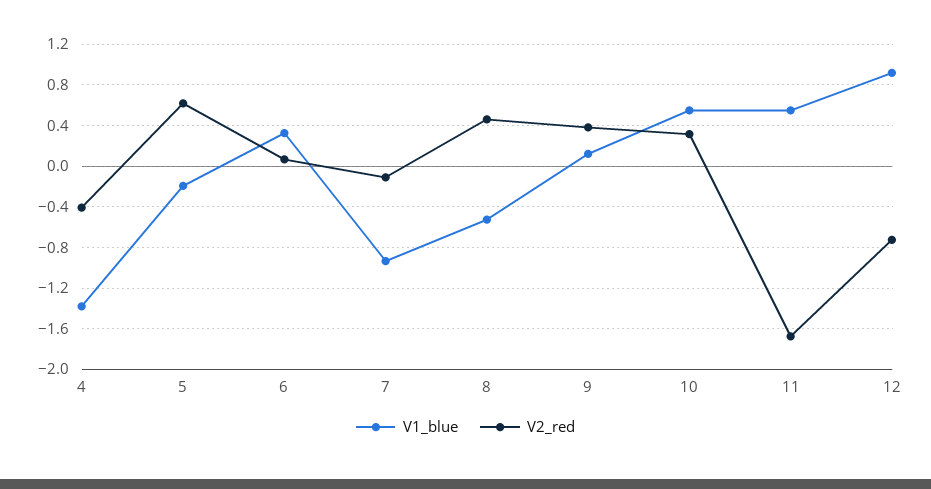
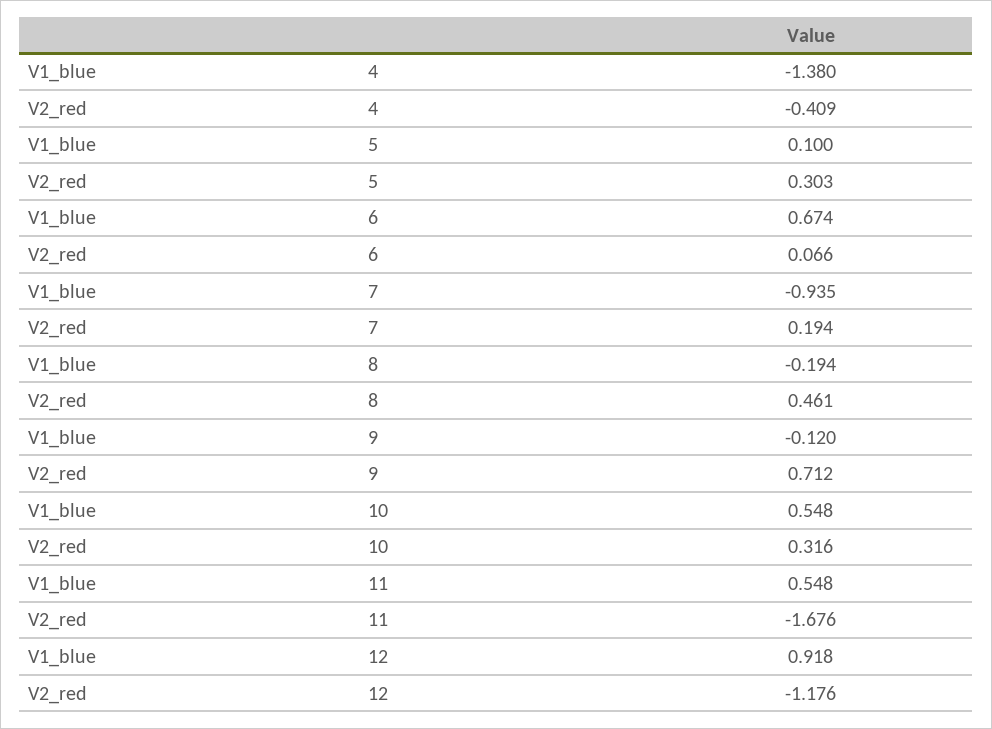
V1_blue, 5: -0.2 -> 0.1
V2_red, 5: 0.6 -> 0.303
V1_blue, 6: 0.3 -> 0.674
V2_red, 7: -0.1 -> 0.194
V1_blue, 8: -0.5 -> -0.194
V1_blue, 9: 0.1 -> -0.12
V2_red, 9: 0.4 -> 0.712
V2_red, 12: -0.7 -> -1.176

